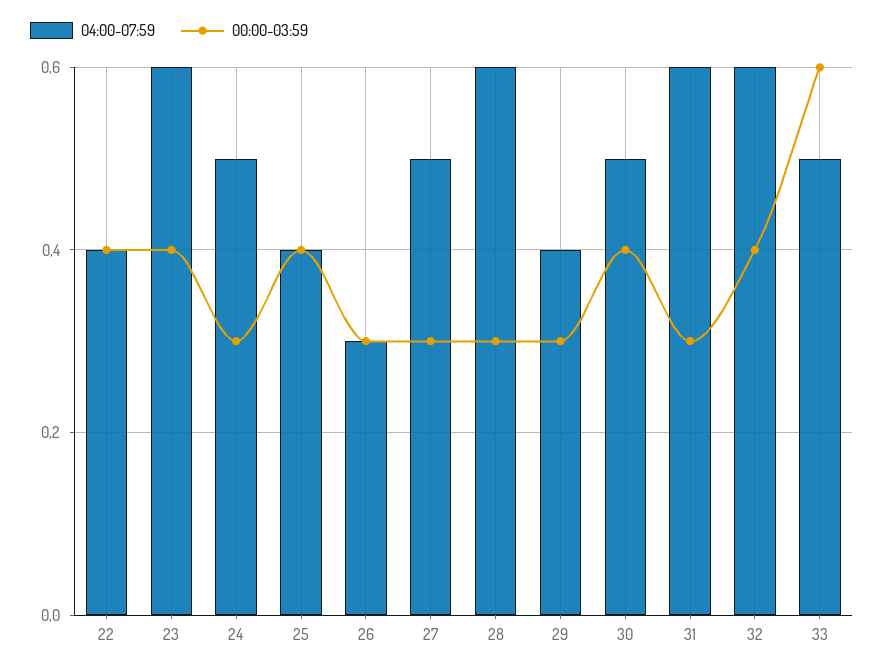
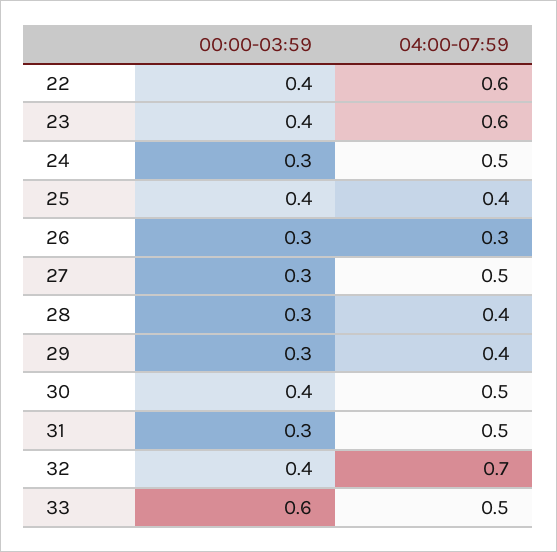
04:00-07:59, 22: 0.4 -> 0.6
04:00-07:59, 28: 0.6 -> 0.4
04:00-07:59, 31: 0.6 -> 0.5
04:00-07:59, 32: 0.6 -> 0.7

